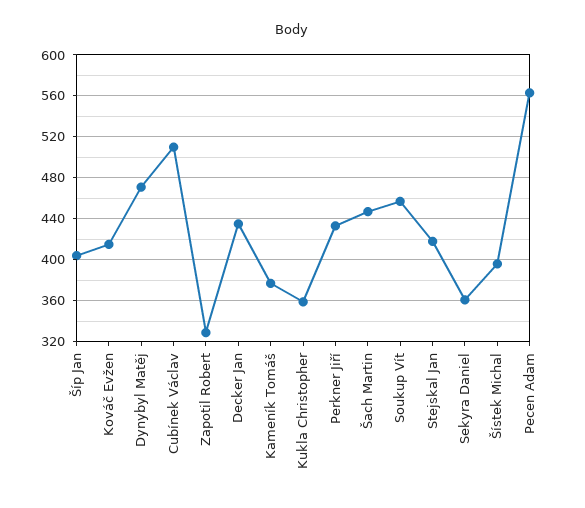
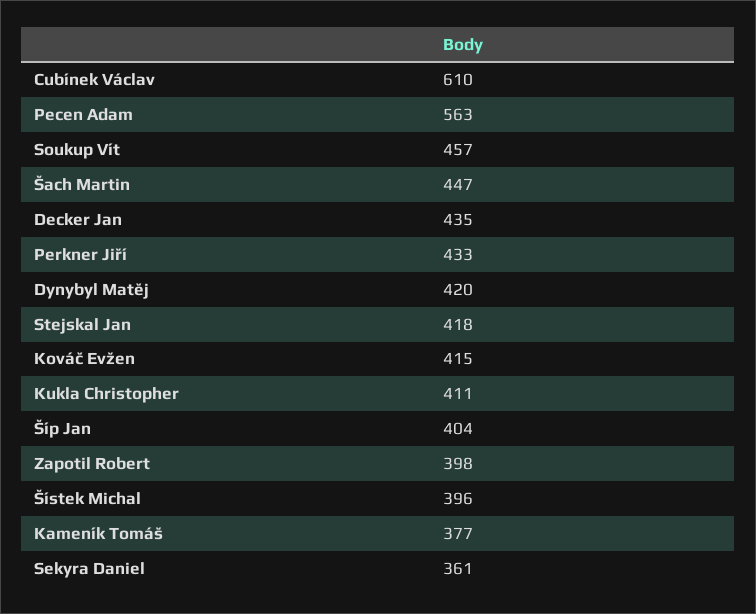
Dynybyl Matěj: 470 -> 420
Cubínek Václav: 510 -> 610
Zapotil Robert: 330 -> 398
Kukla Christopher: 360 -> 411

